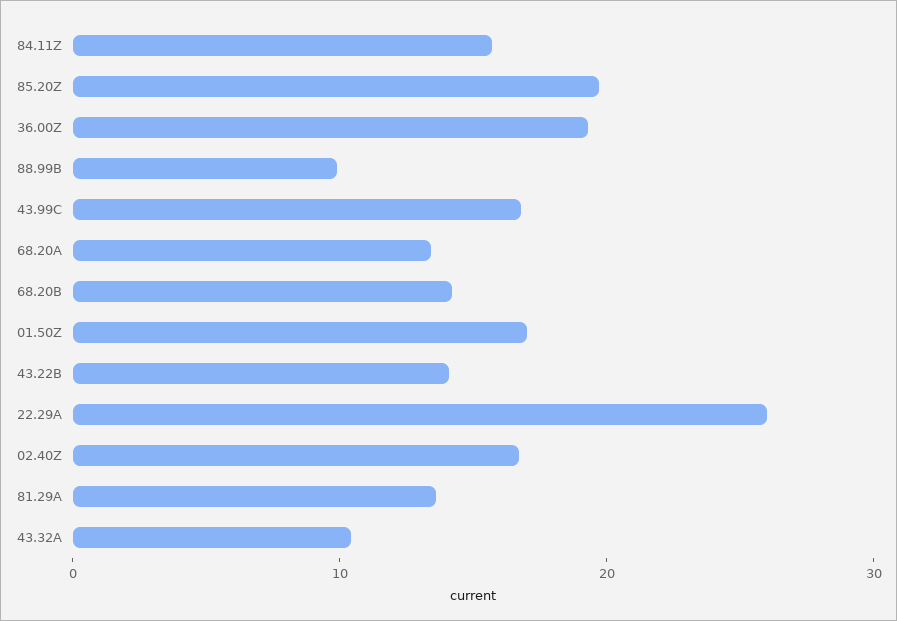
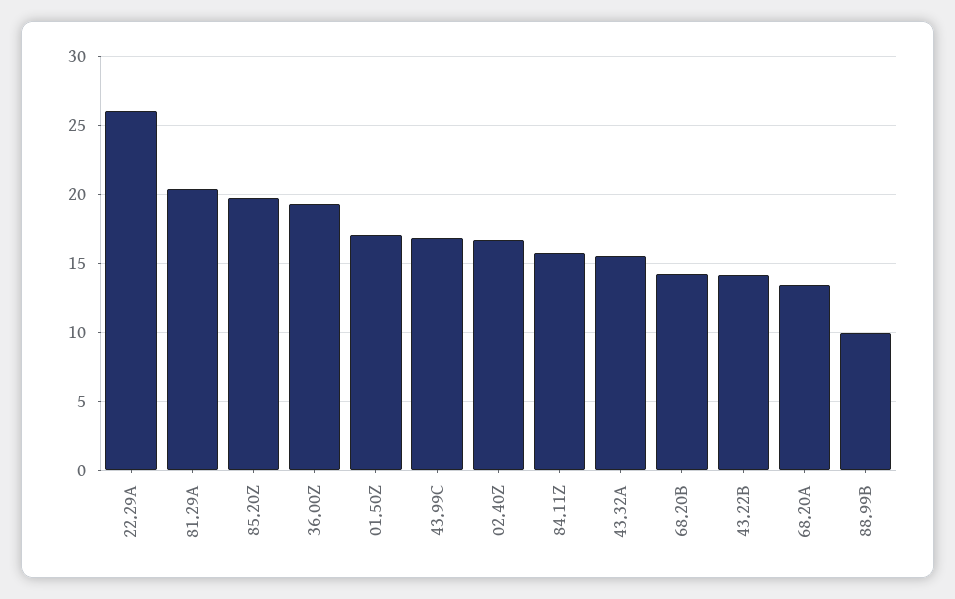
81.29A: 14 -> 20.5
43.32A: 10 -> 15.5

